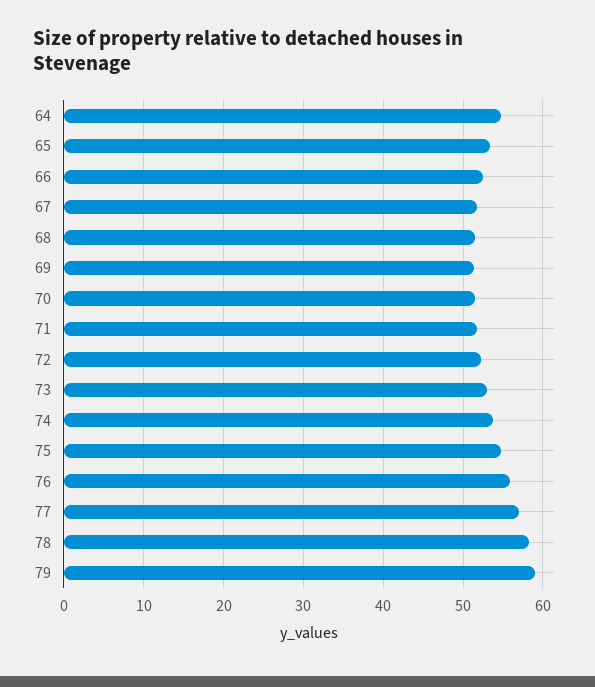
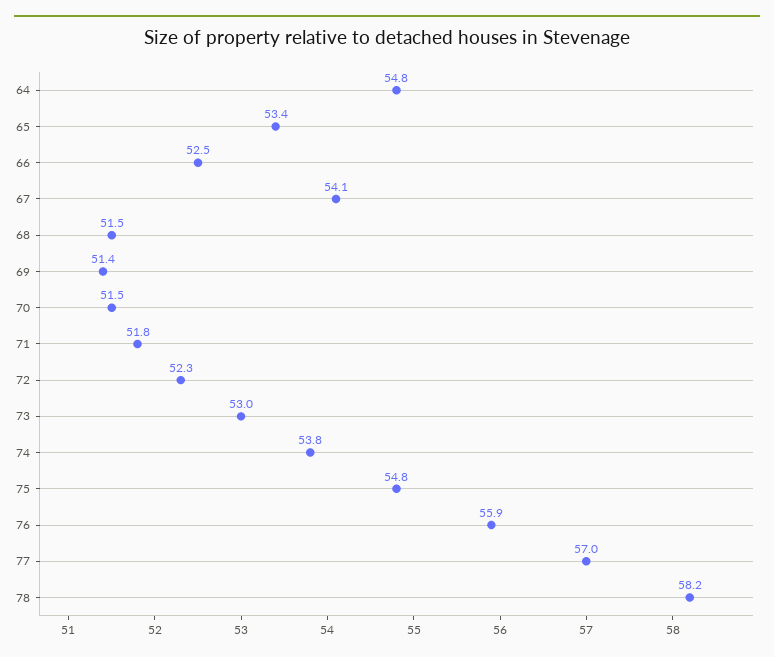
67: 52 -> 54.1
79: 59 -> none

